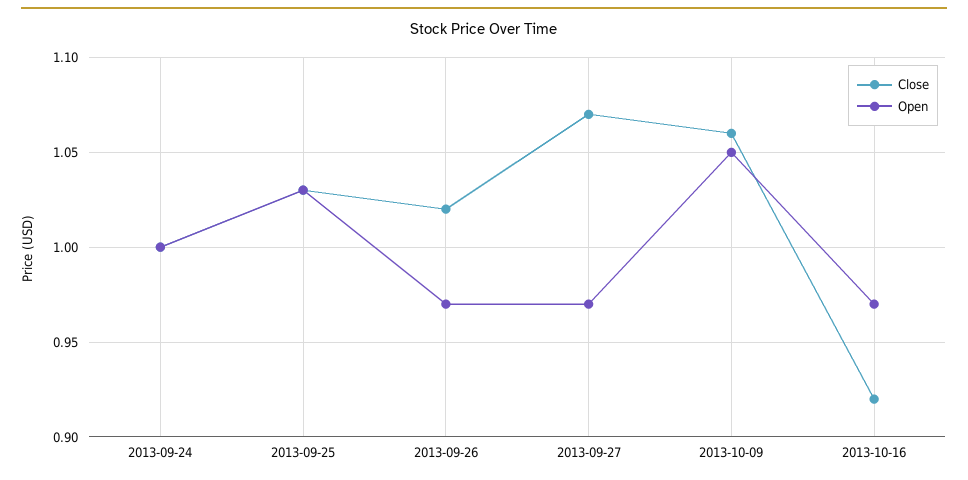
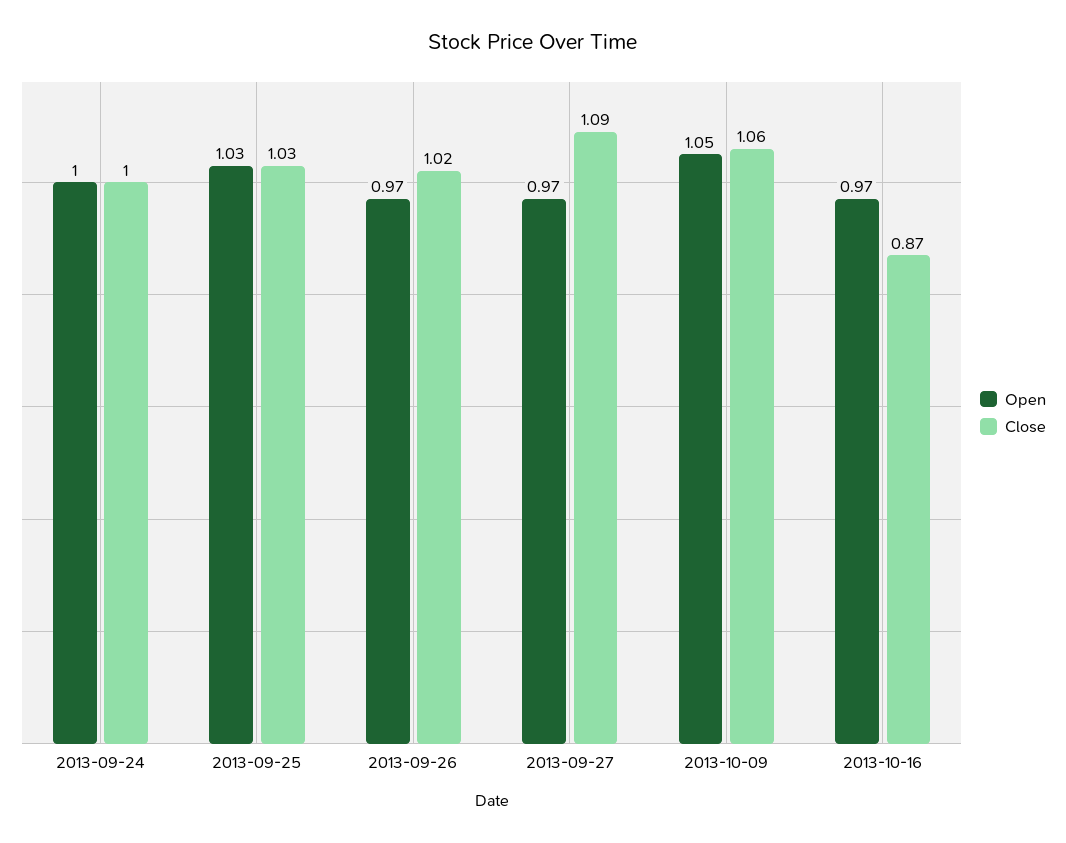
Close, 2013-09-27: 1.07 -> 1.09
Close, 2013-10-16: 0.92 -> 0.87

